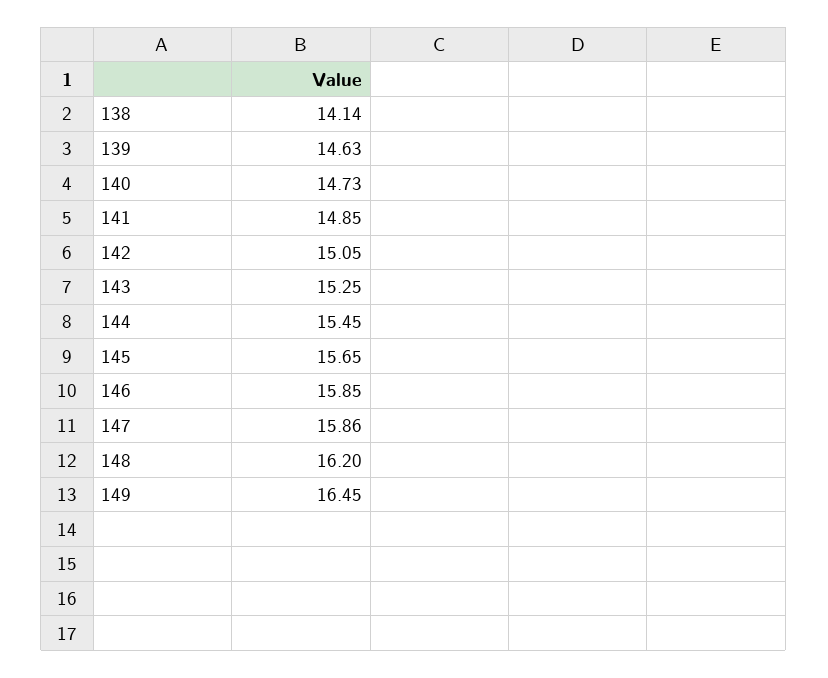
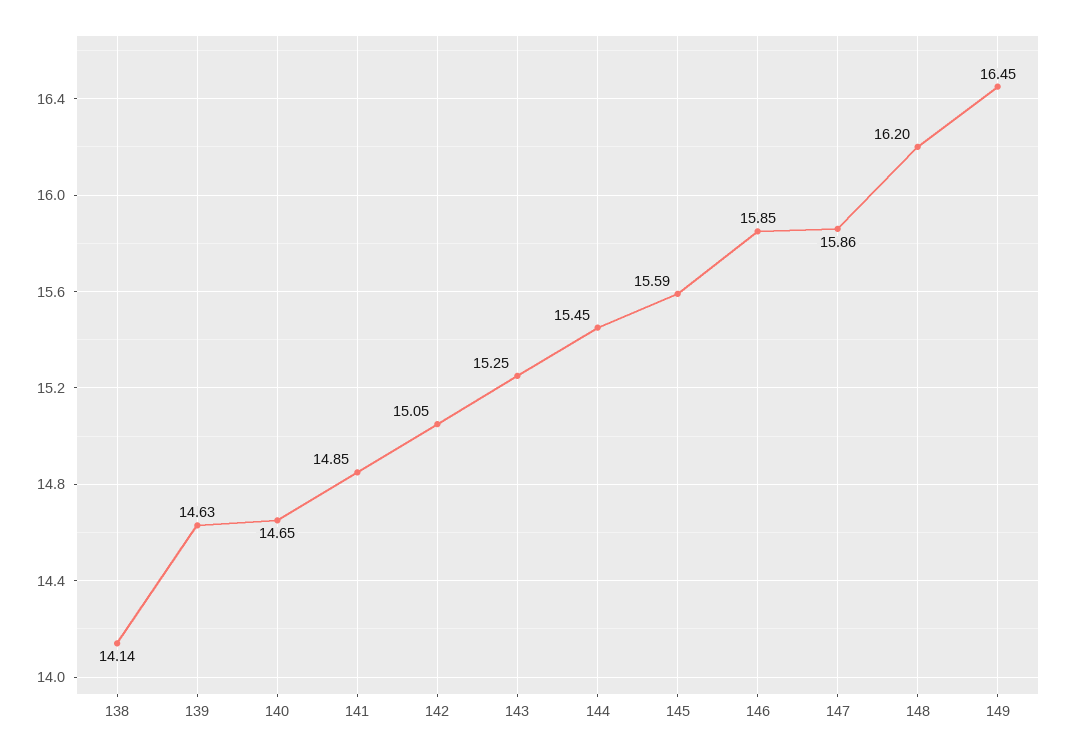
140: 14.73 -> 14.65
145: 15.65 -> 15.59

